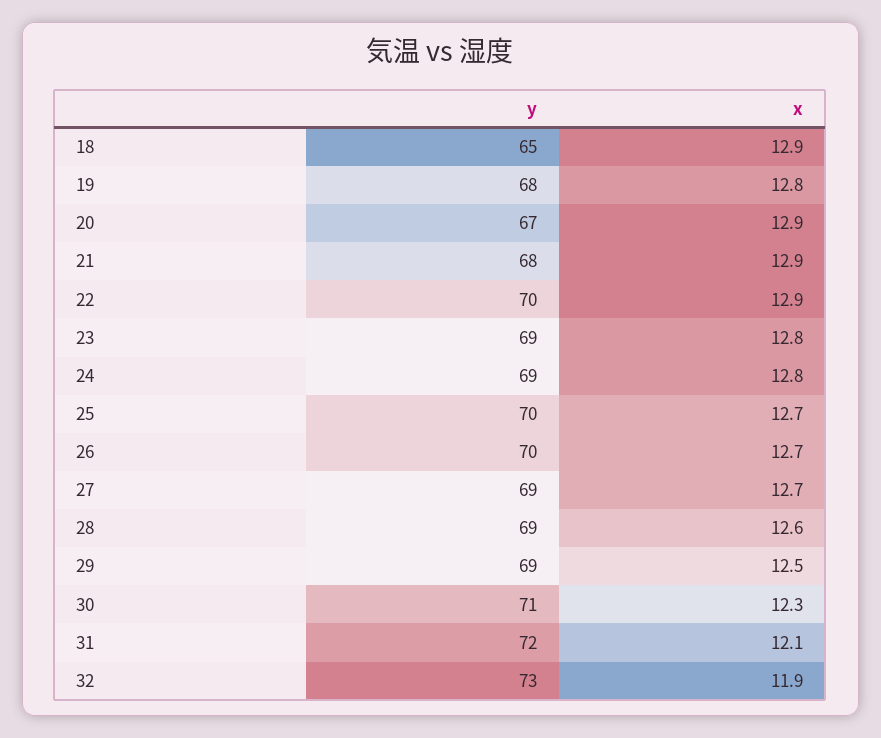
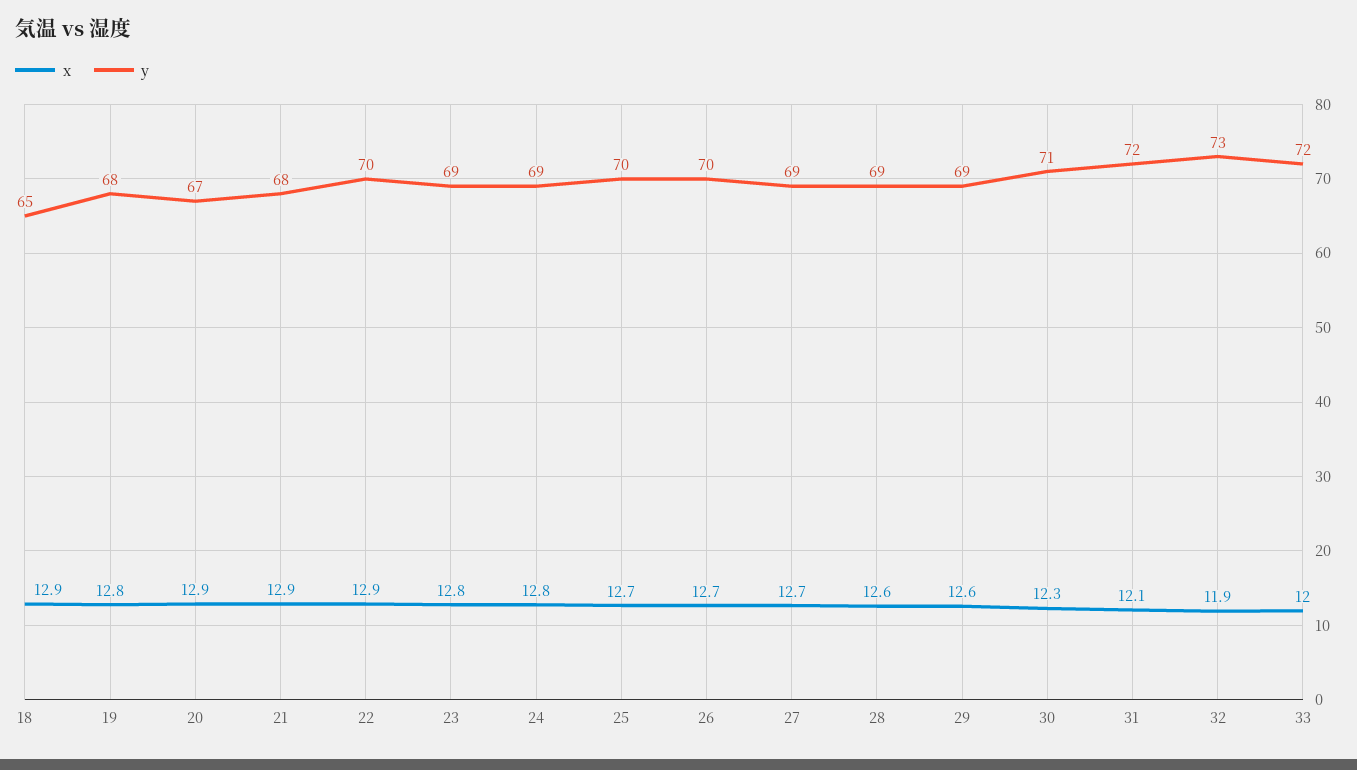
x, 29: 12.5 -> 12.6
x, 33: none -> 12
y, 33: none -> 72

